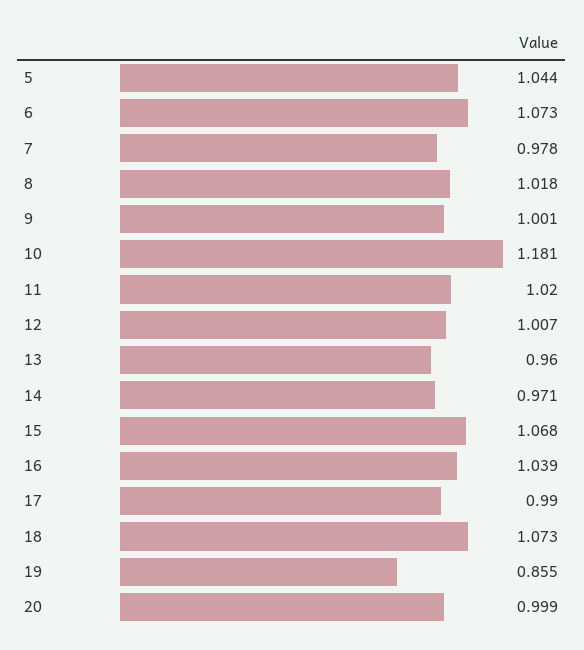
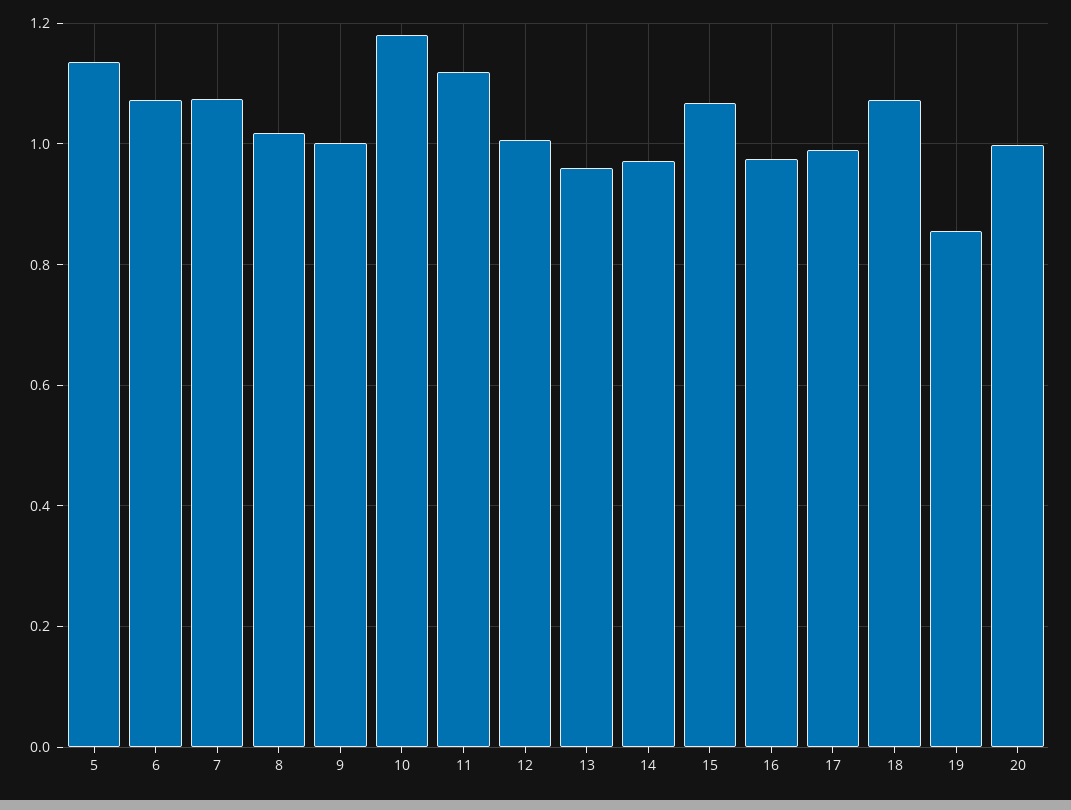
5: 1.044 -> 1.14
7: 0.978 -> 1.08
11: 1.02 -> 1.12
16: 1.039 -> 0.98

